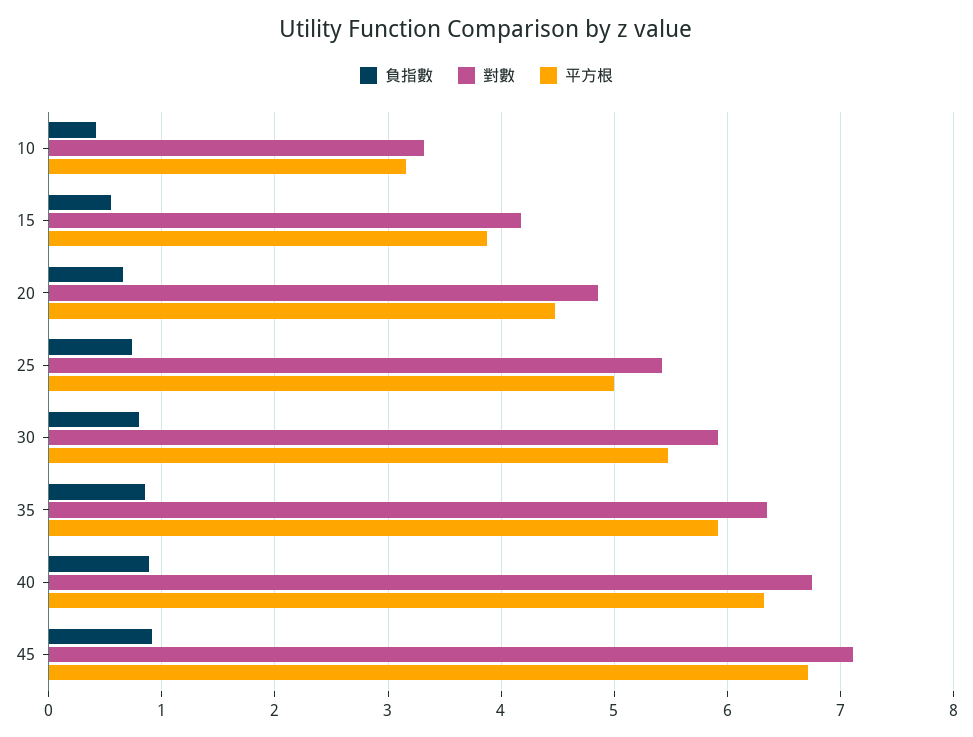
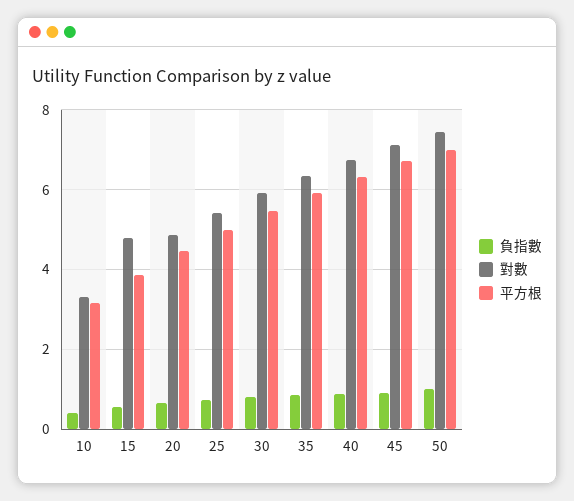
對數, 15: 4.2 -> 4.8
負指數, 50: none -> 1
對數, 50: none -> 7.4
平方根, 50: none -> 7

